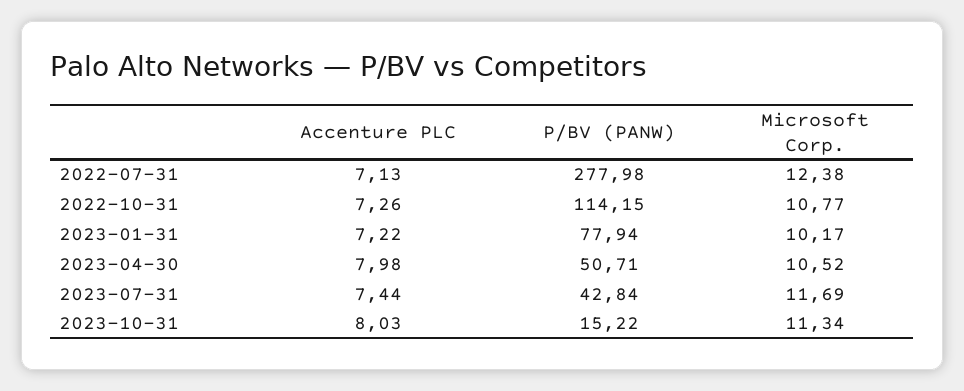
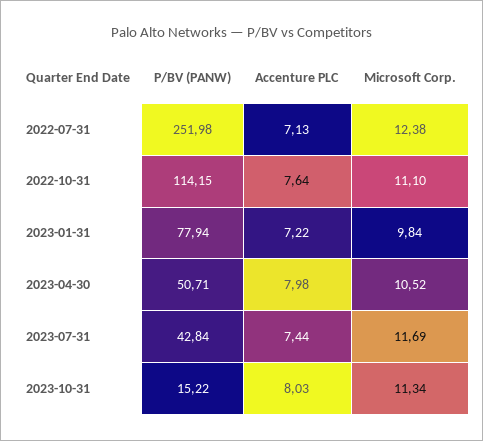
P/BV (PANW), 2022-07-31: 277.98 -> 251.98
Accenture PLC, 2022-10-31: 7.26 -> 7.64
Microsoft Corp., 2022-10-31: 10.77 -> 11.1
Microsoft Corp., 2023-01-31: 10.17 -> 9.84

